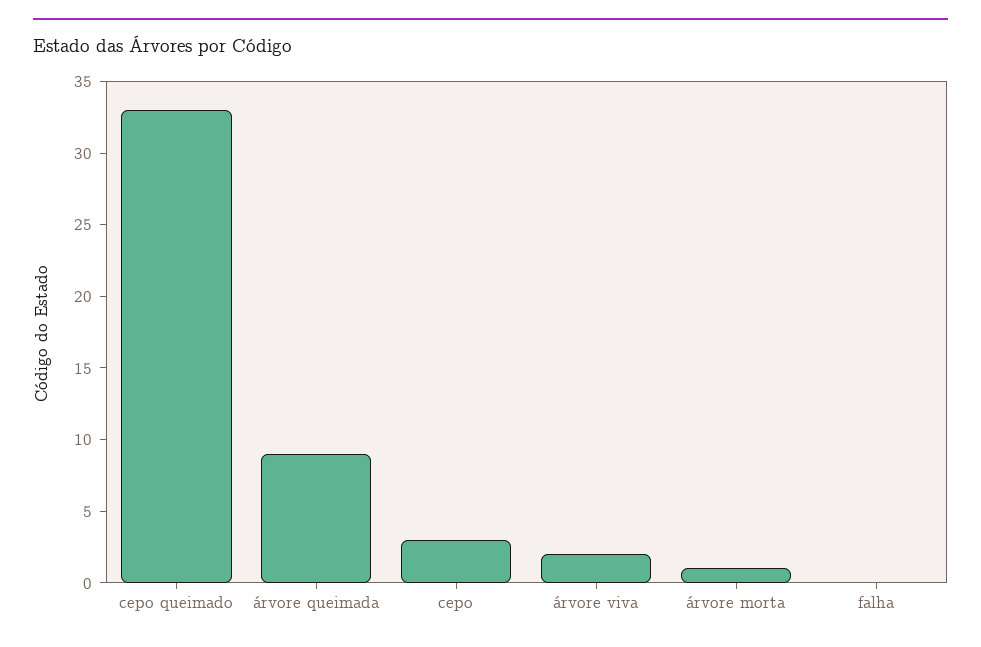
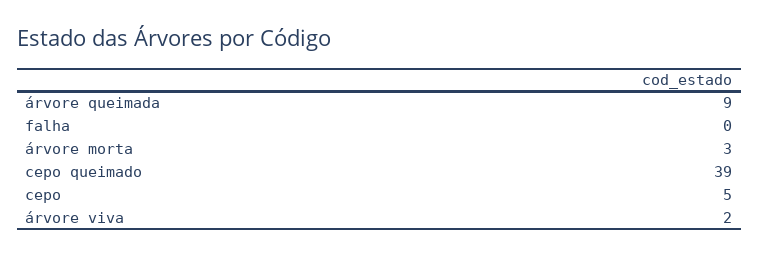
cepo queimado: 33 -> 39
cepo: 3 -> 5
árvore morta: 1 -> 3

